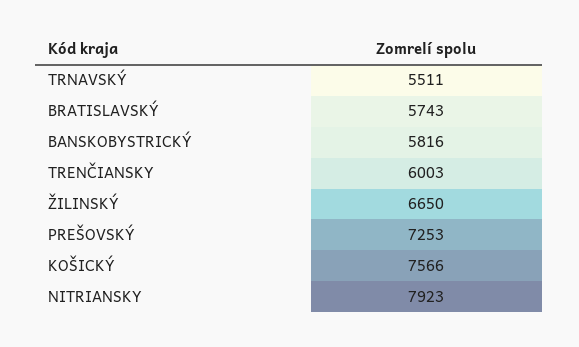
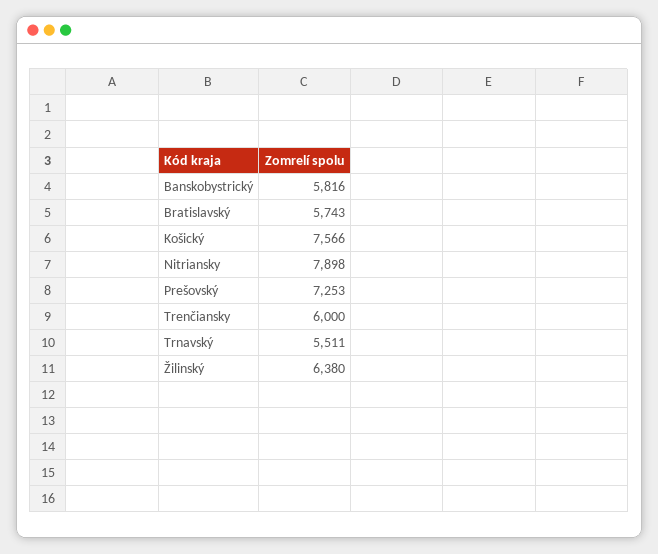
TRENČIANSKY: 6003 -> 6000
ŽILINSKÝ: 6650 -> 6380
NITRIANSKY: 7923 -> 7898

